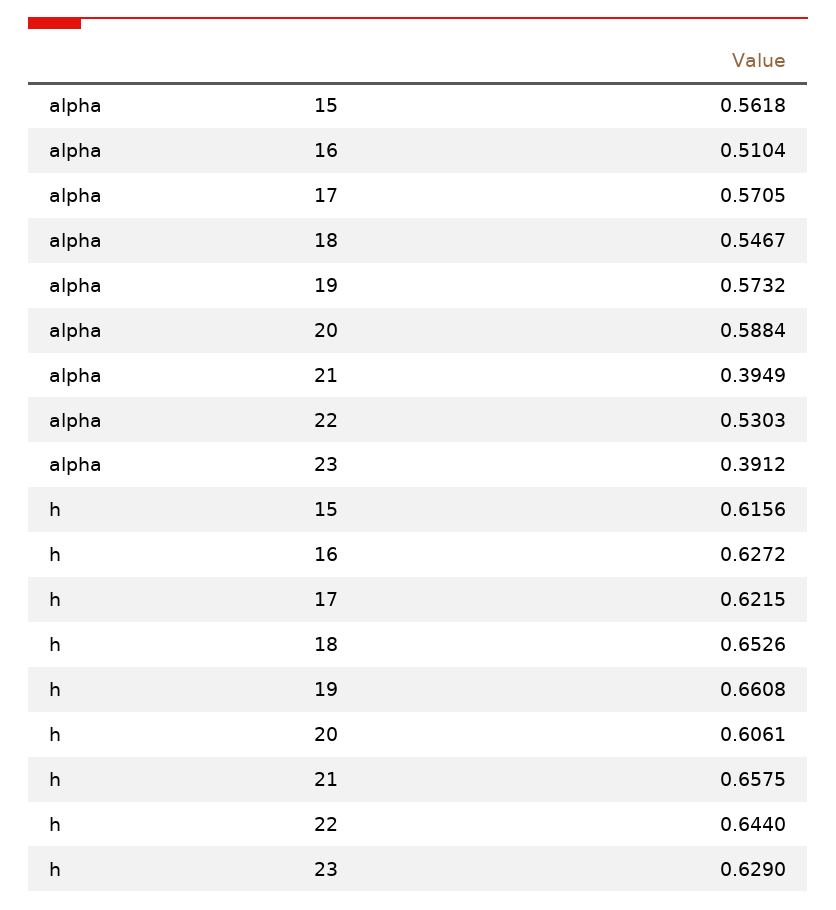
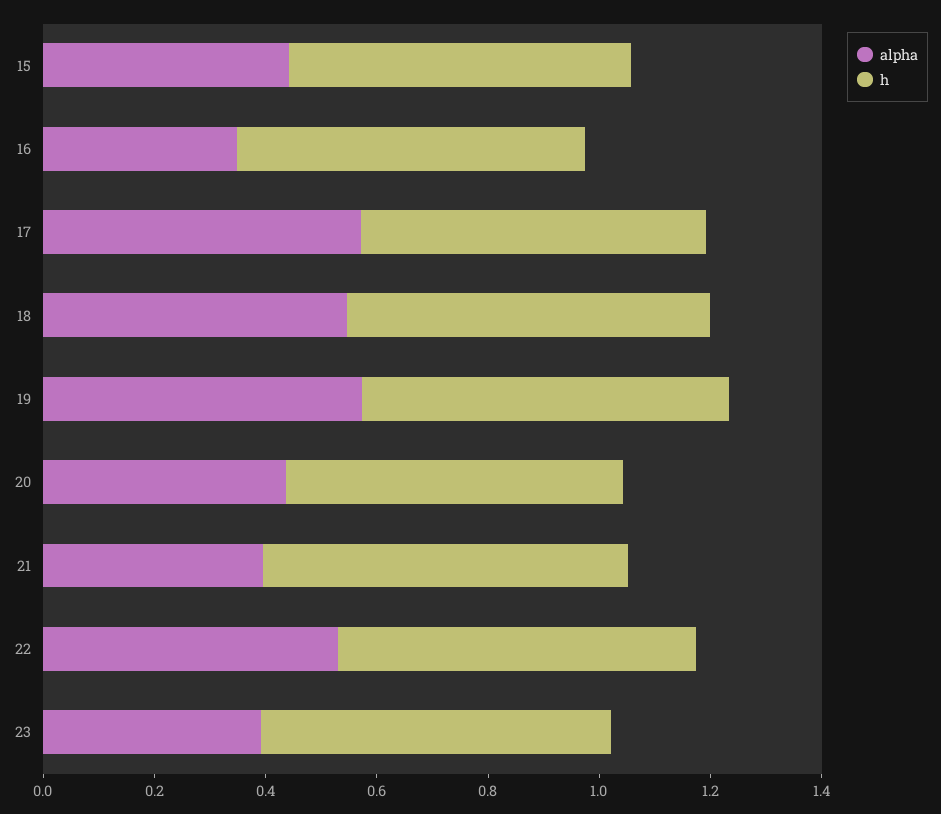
alpha, 15: 0.5618 -> 0.45
alpha, 16: 0.5104 -> 0.35
alpha, 20: 0.5884 -> 0.45

